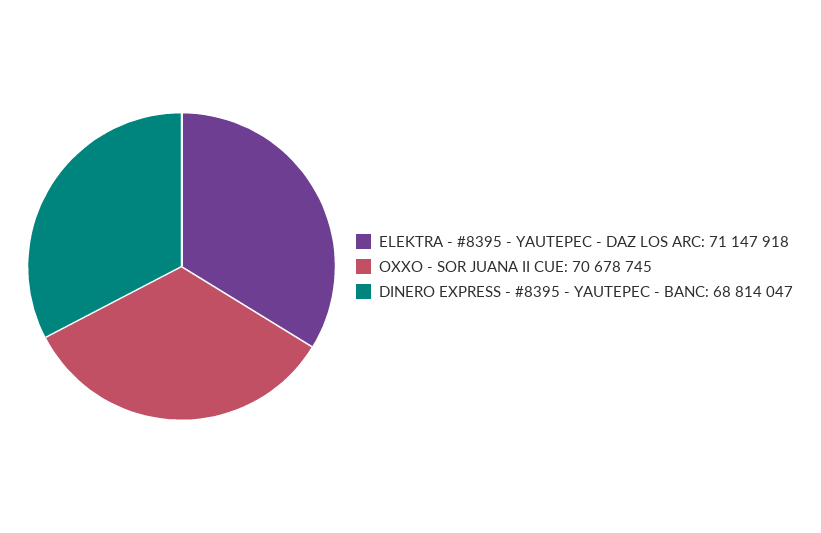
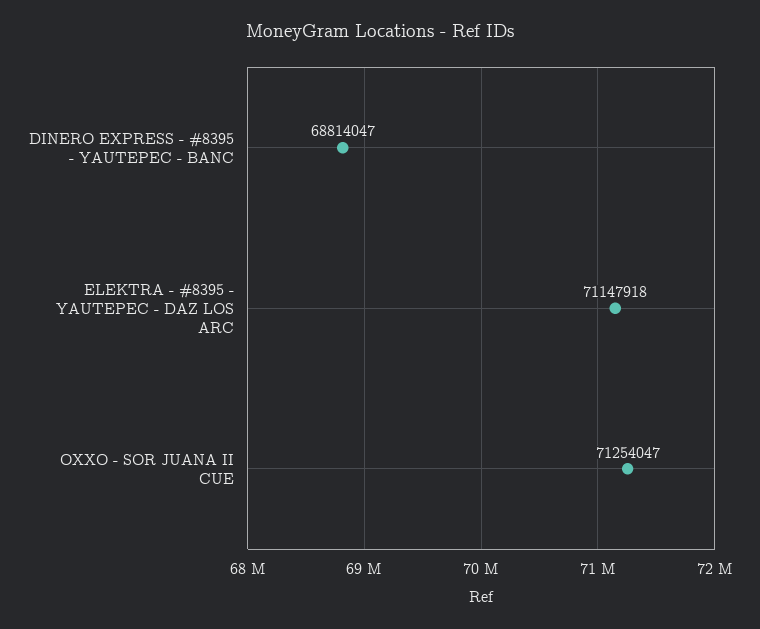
OXXO - SOR JUANA II CUE: 70678745 -> 71254047

